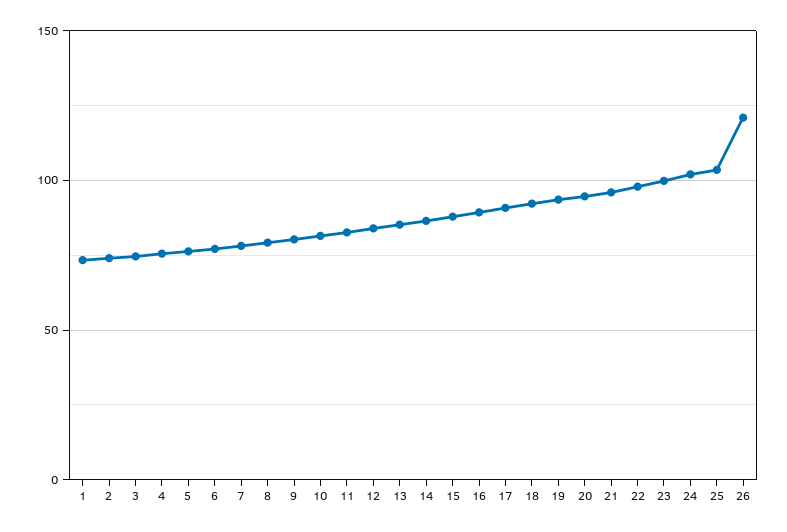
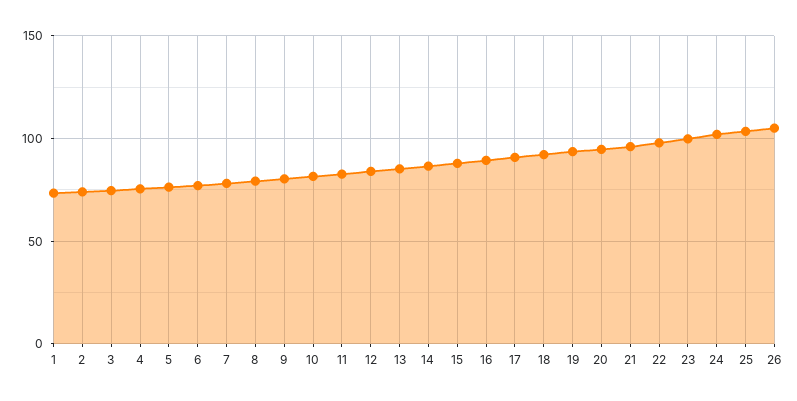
26: 120 -> 105

